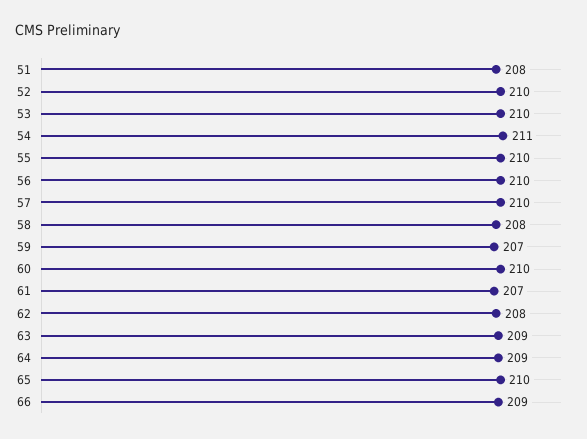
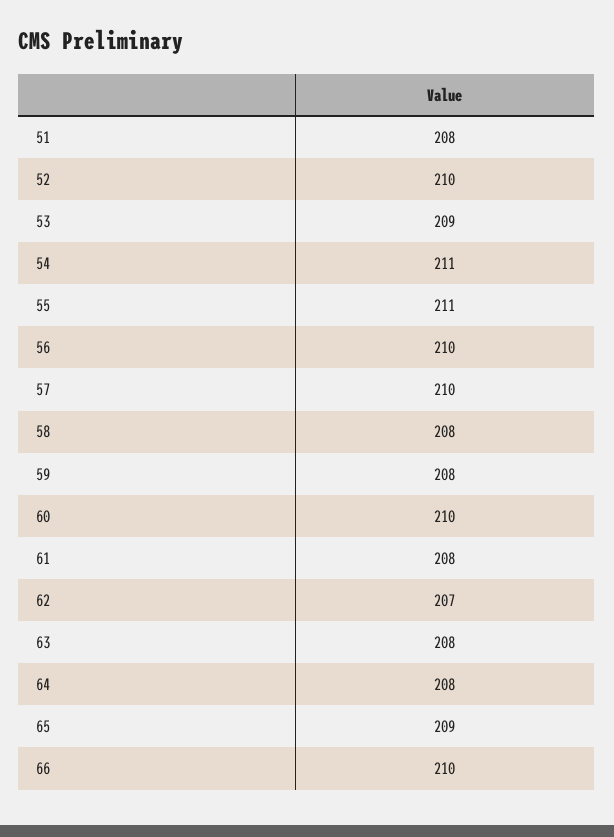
53: 210 -> 209
55: 210 -> 211
59: 207 -> 208
61: 207 -> 208
62: 208 -> 207
63: 209 -> 208
64: 209 -> 208
65: 210 -> 209
66: 209 -> 210

